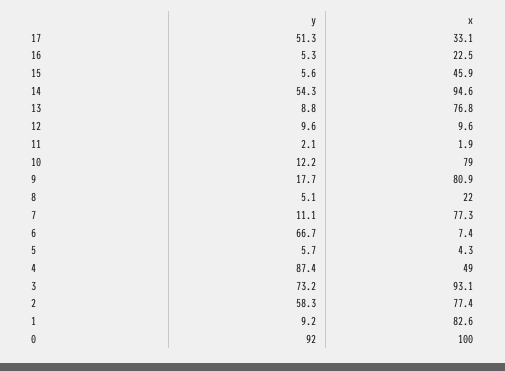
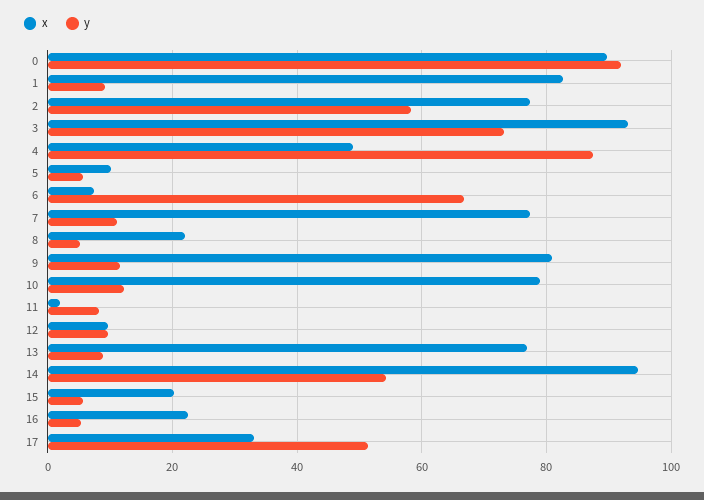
x, 15: 45.9 -> 20
y, 11: 2.1 -> 8
y, 9: 17.7 -> 12
x, 5: 4.3 -> 10
x, 0: 100 -> 90

